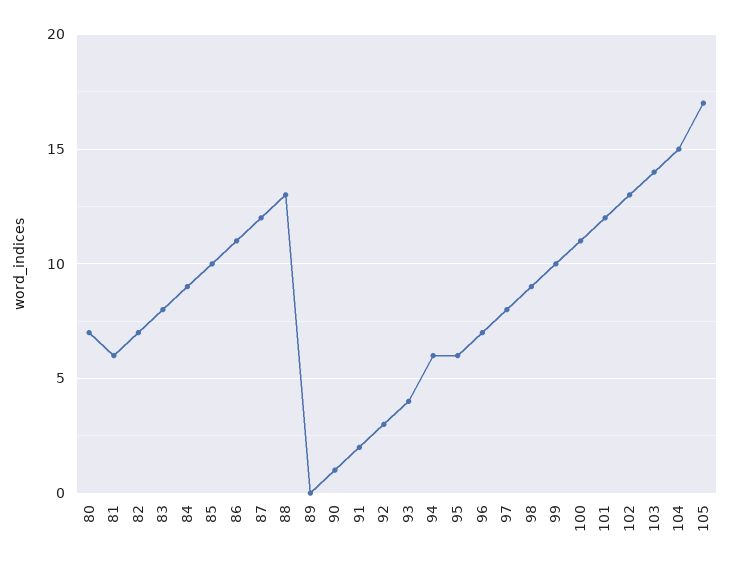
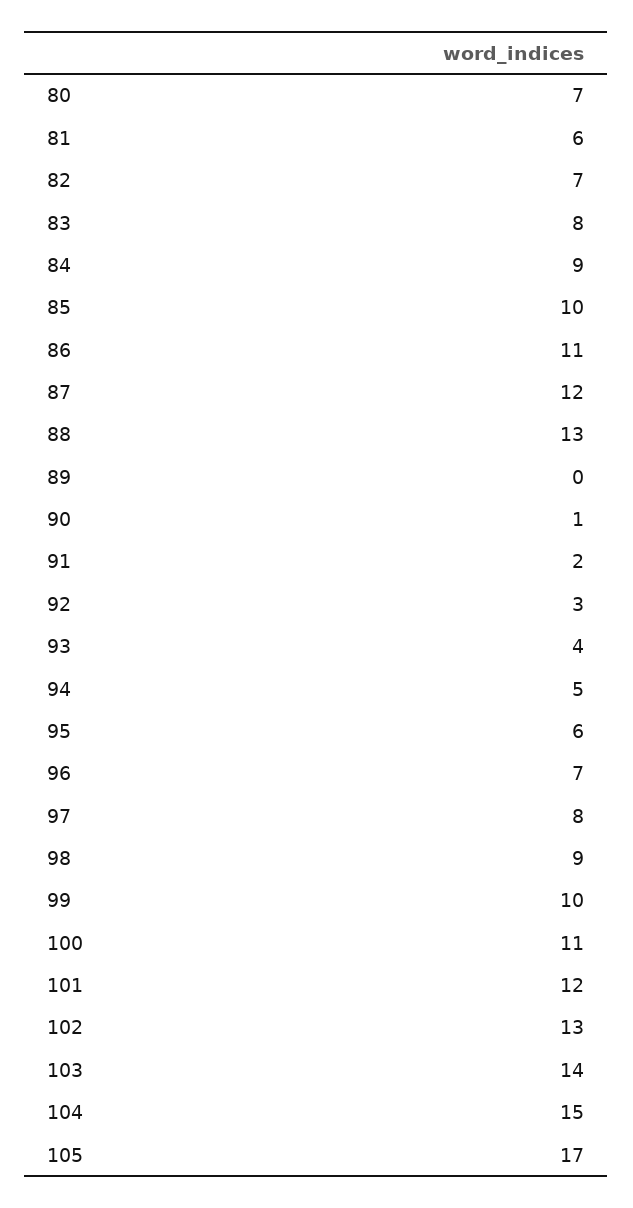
94: 6 -> 5

